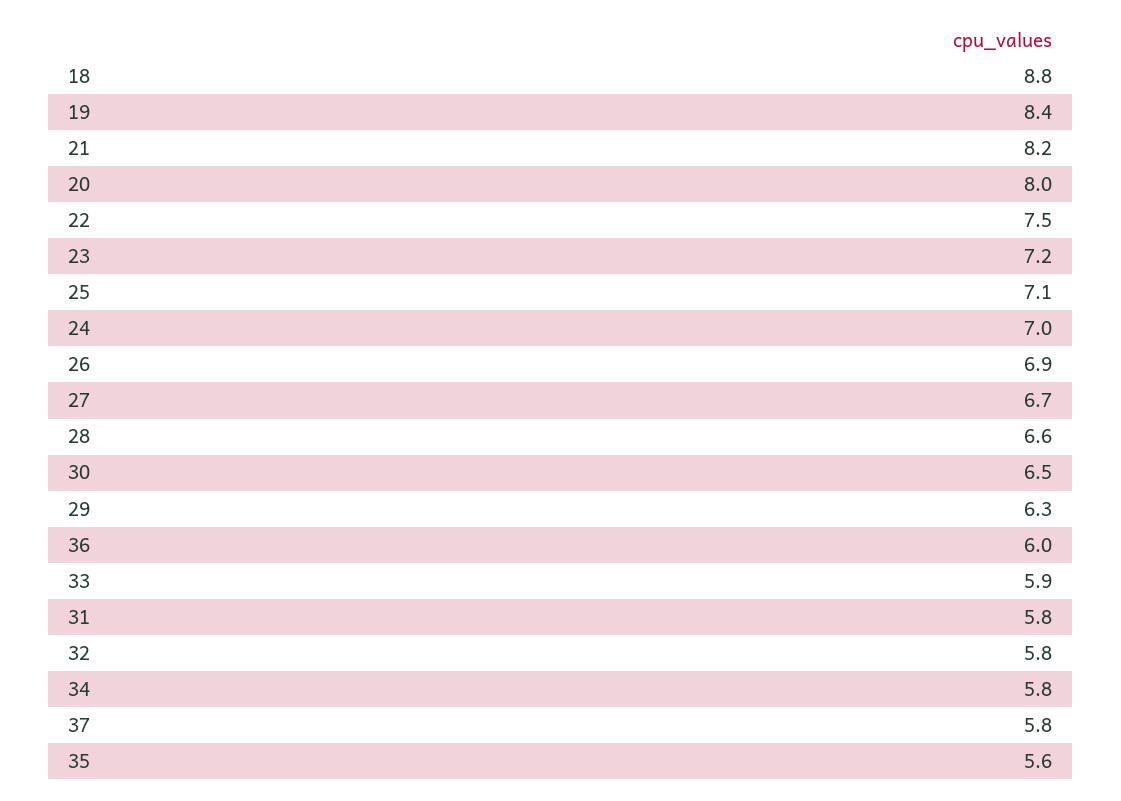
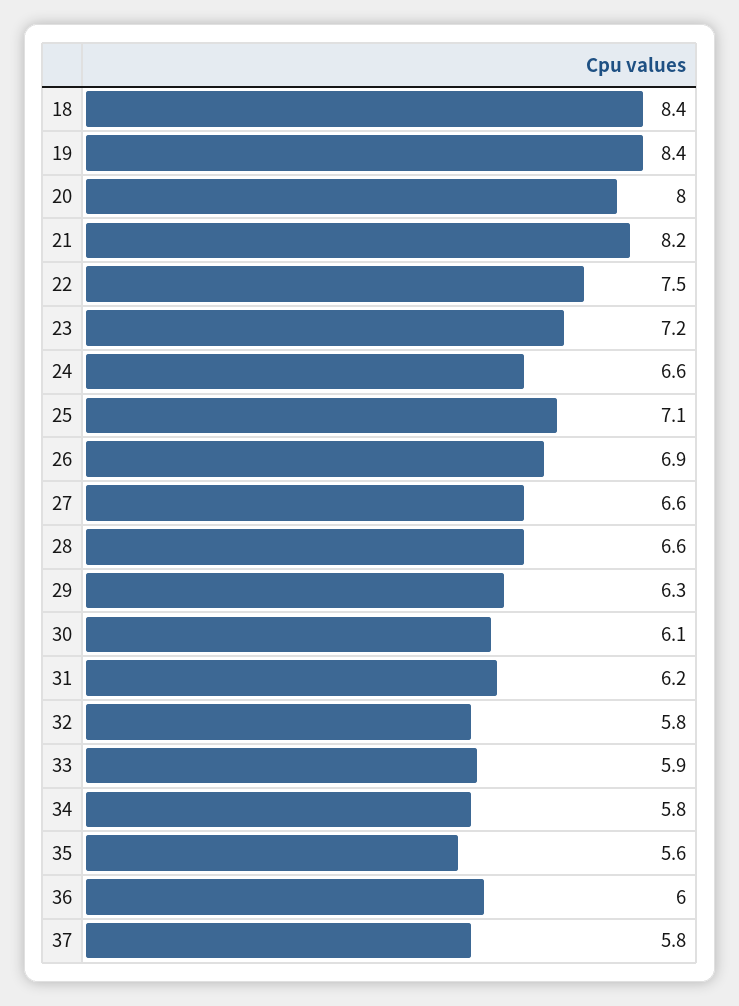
18: 8.8 -> 8.4
24: 7 -> 6.6
27: 6.7 -> 6.6
30: 6.5 -> 6.1
31: 5.8 -> 6.2

